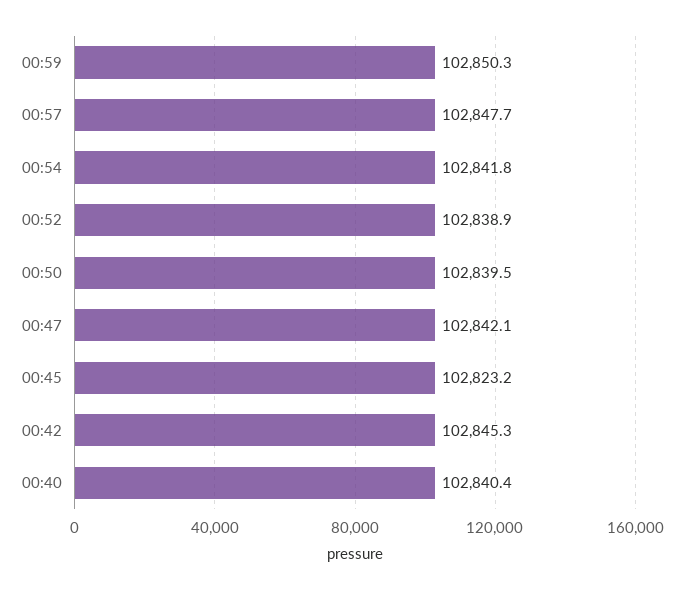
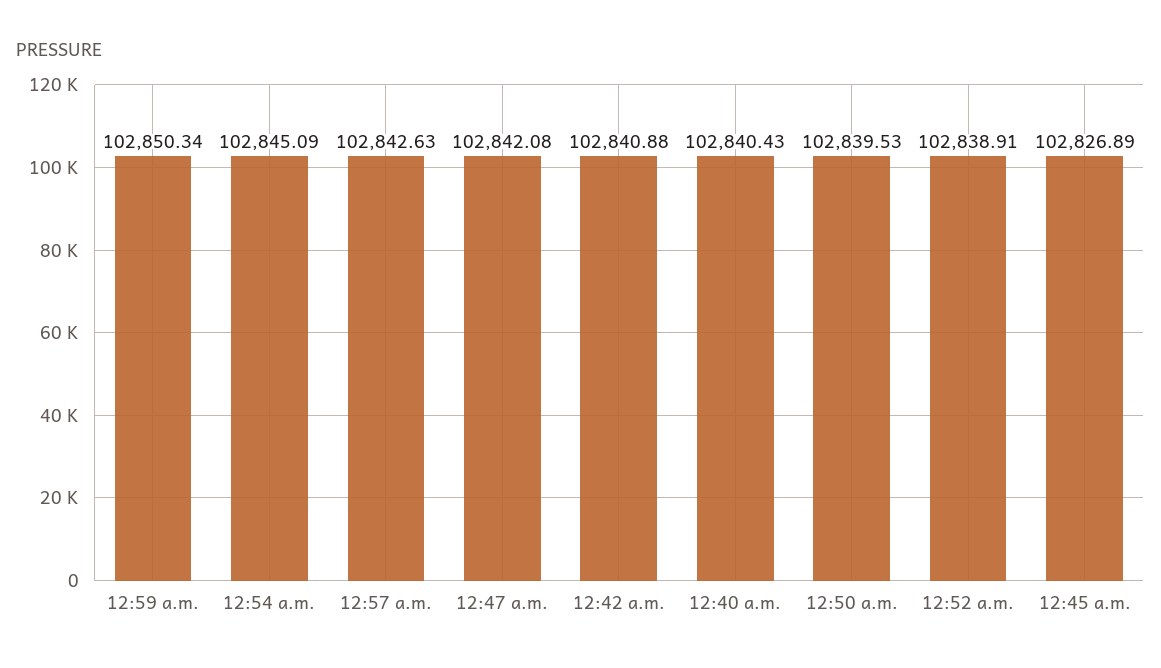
00:57: 102847.7 -> 102842.63
00:54: 102841.8 -> 102845.09
00:45: 102823.2 -> 102826.89
00:42: 102845.3 -> 102840.88

